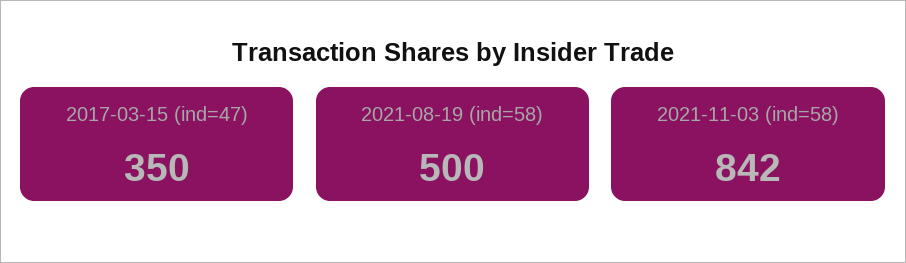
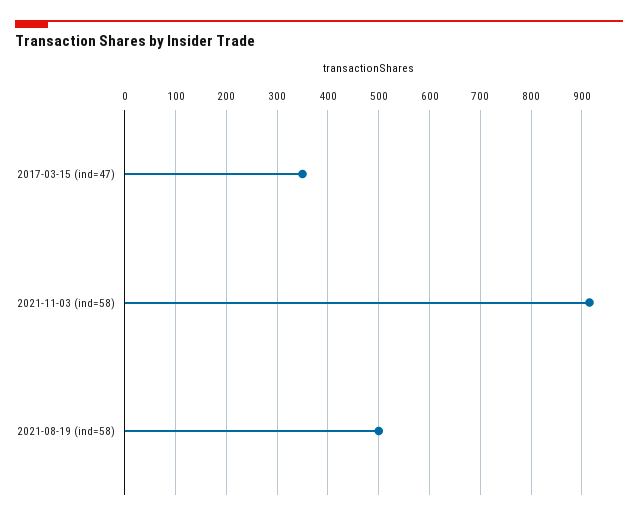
2021-11-03 (ind=58): 842 -> 920

